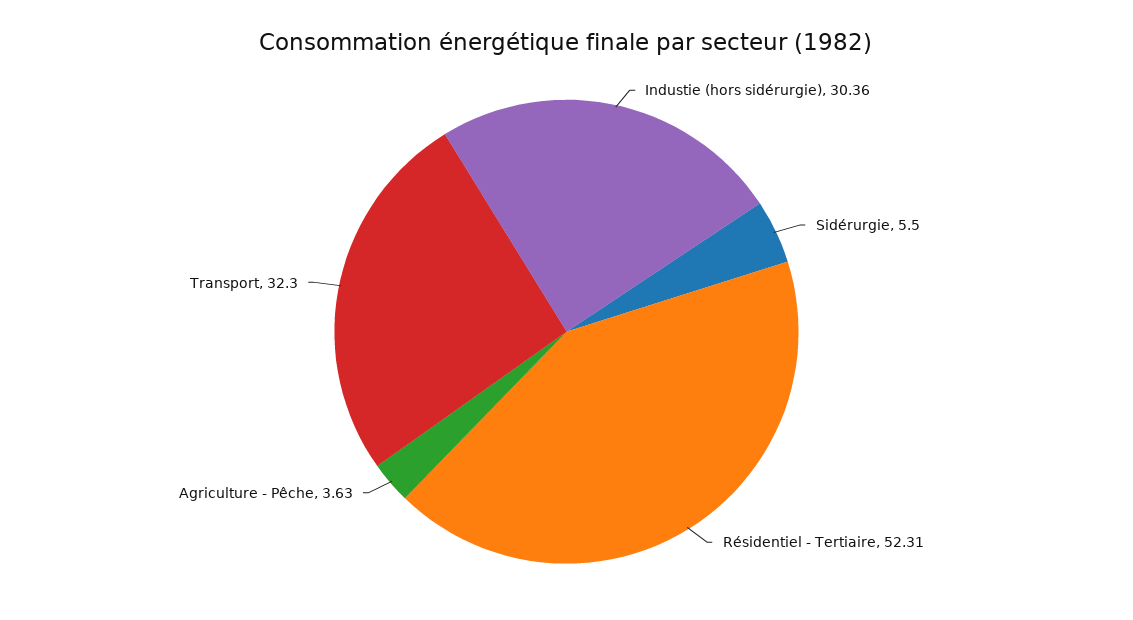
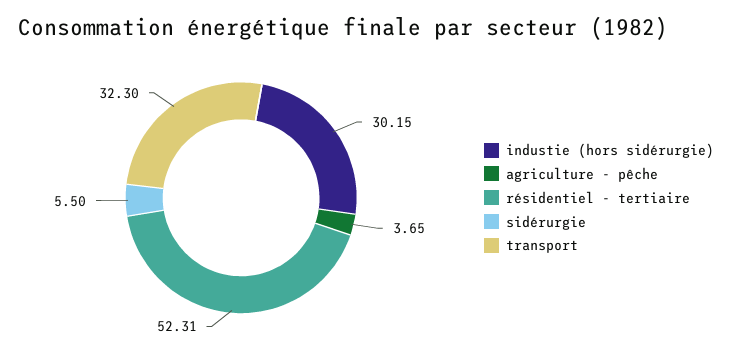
Industie (hors sidérurgie): 30.36 -> 30.15
Agriculture - Pêche: 3.63 -> 3.65

